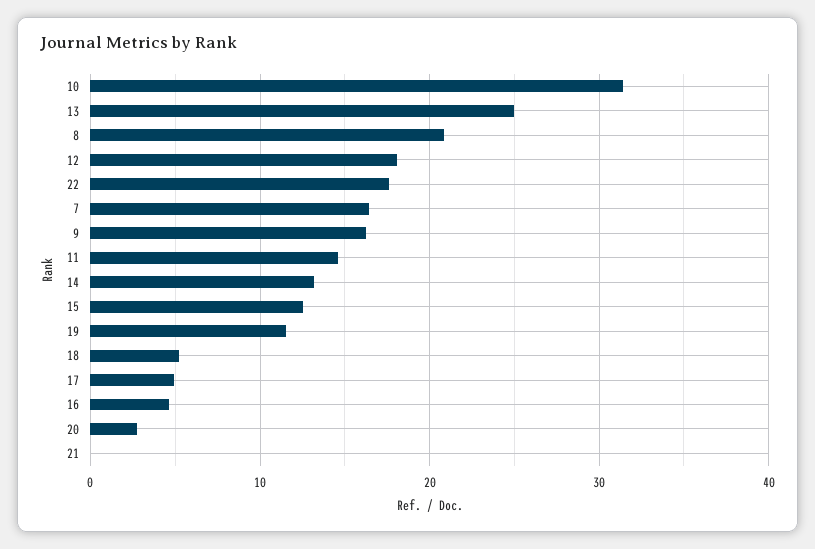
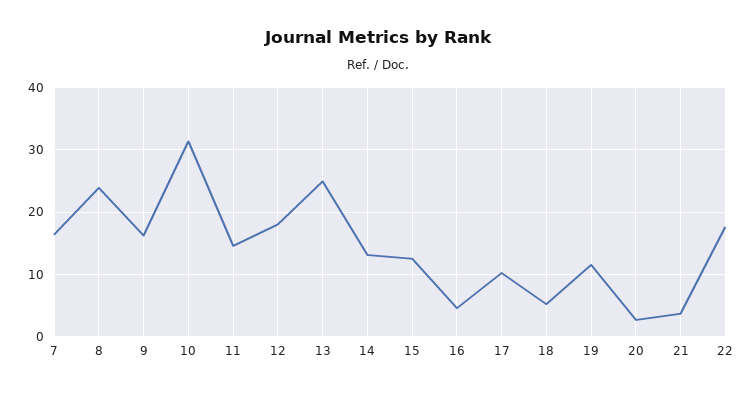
8: 21 -> 24
17: 5 -> 10
21: 0 -> 4

